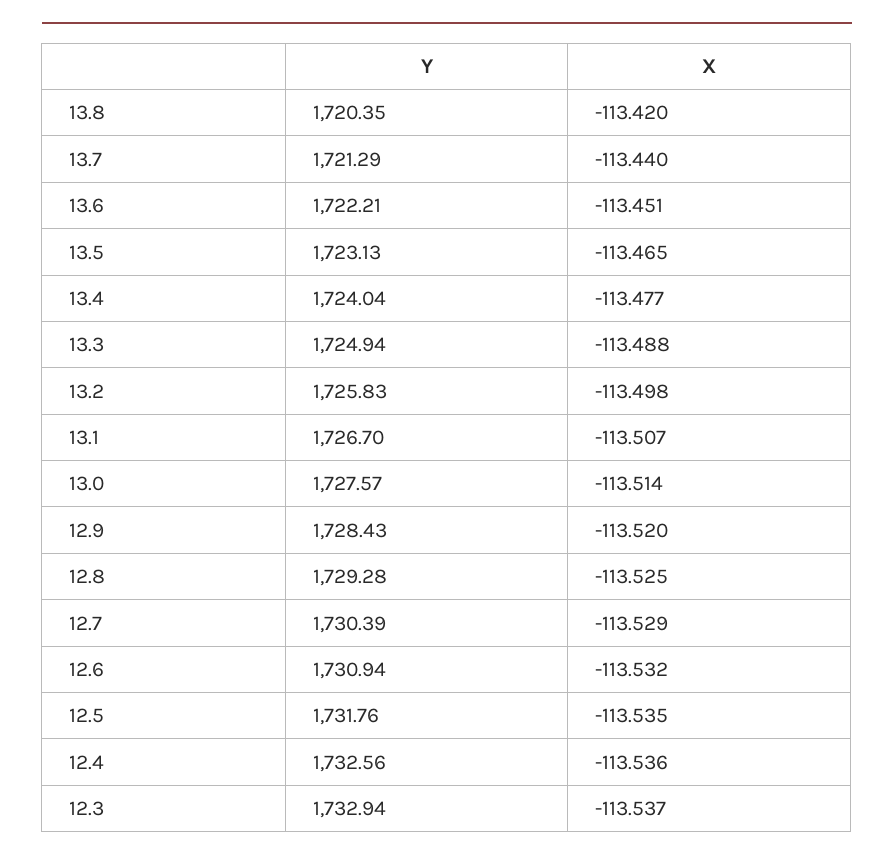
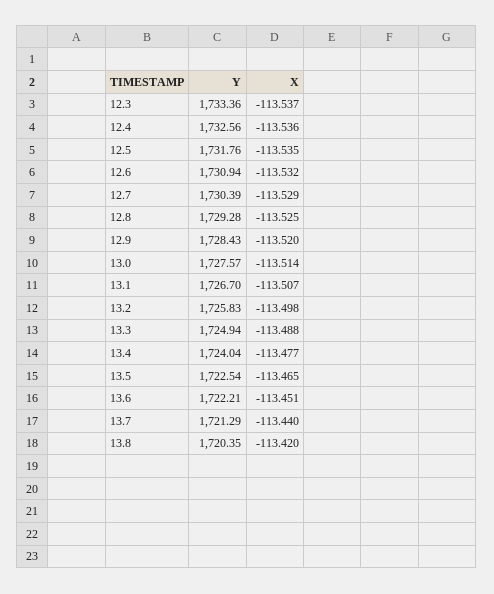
Y, 13.5: 1723.13 -> 1722.54
Y, 12.3: 1732.94 -> 1733.36

